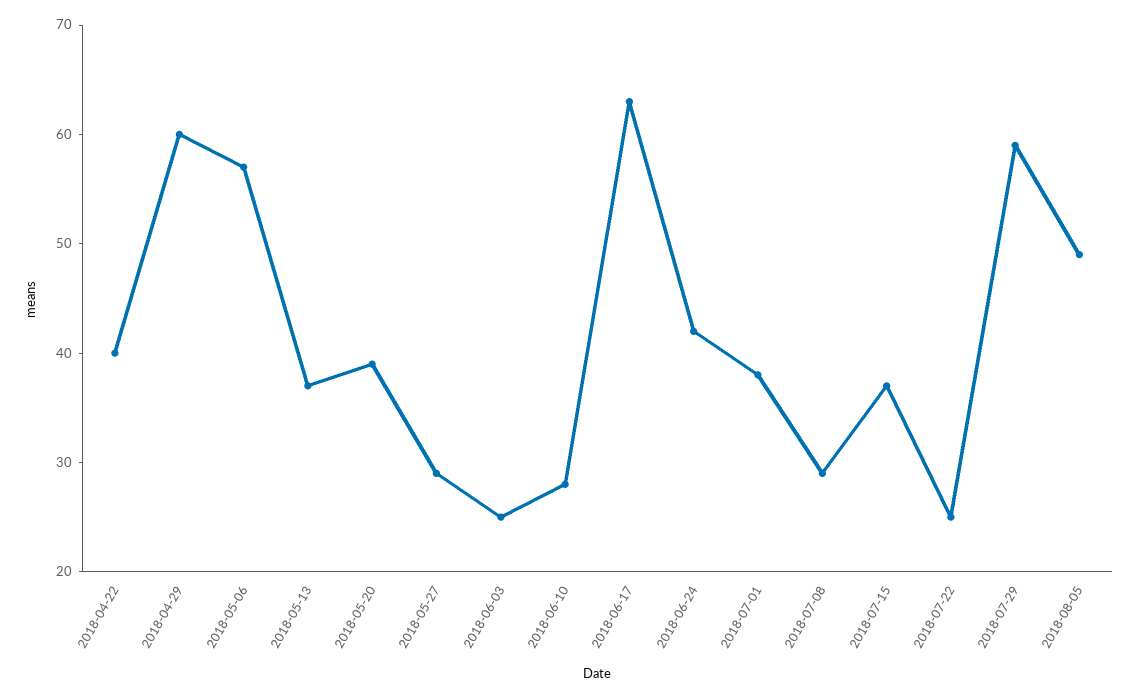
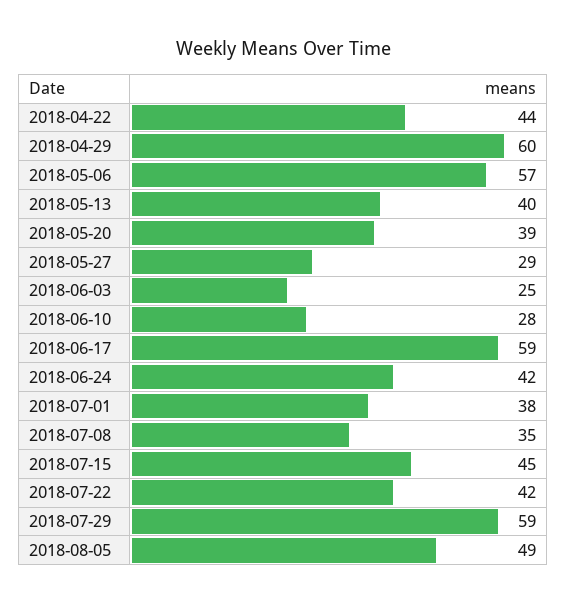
2018-04-22: 40 -> 44
2018-05-13: 37 -> 40
2018-06-17: 63 -> 59
2018-07-08: 29 -> 35
2018-07-15: 37 -> 45
2018-07-22: 25 -> 42

